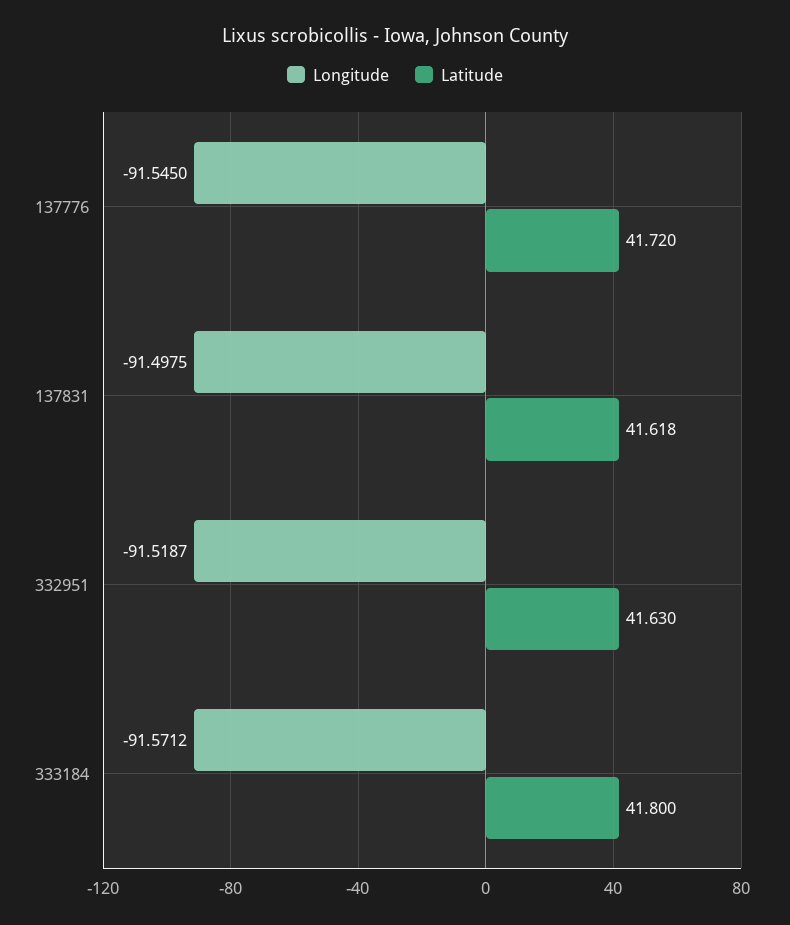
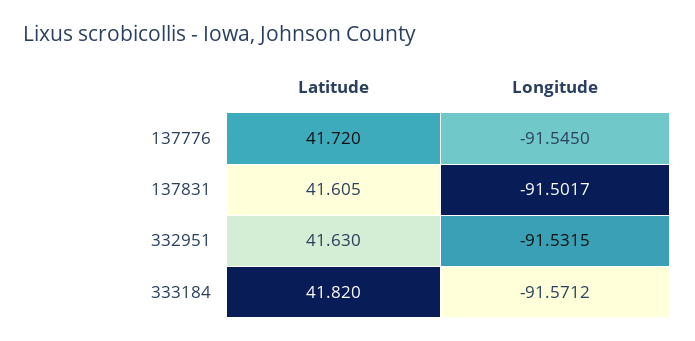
Longitude, 137831: -91.4975 -> -91.5017
Latitude, 137831: 41.618 -> 41.605
Longitude, 332951: -91.5187 -> -91.5315
Latitude, 333184: 41.8 -> 41.82

